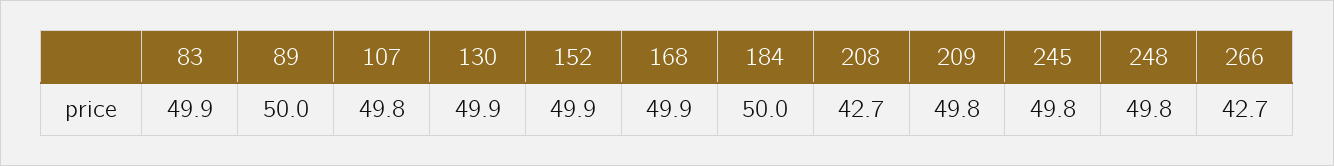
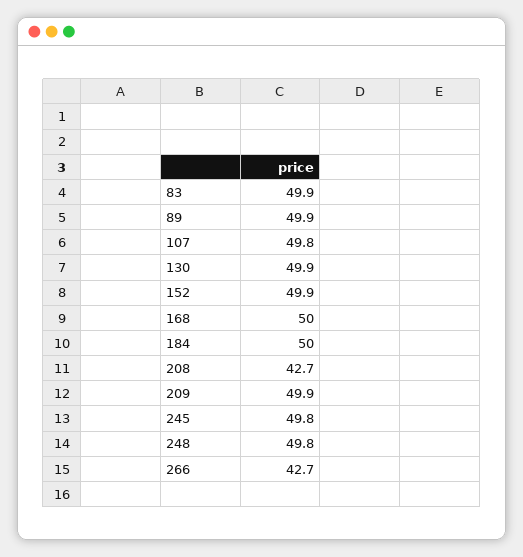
89: 50 -> 49.9
168: 49.9 -> 50
209: 49.8 -> 49.9

